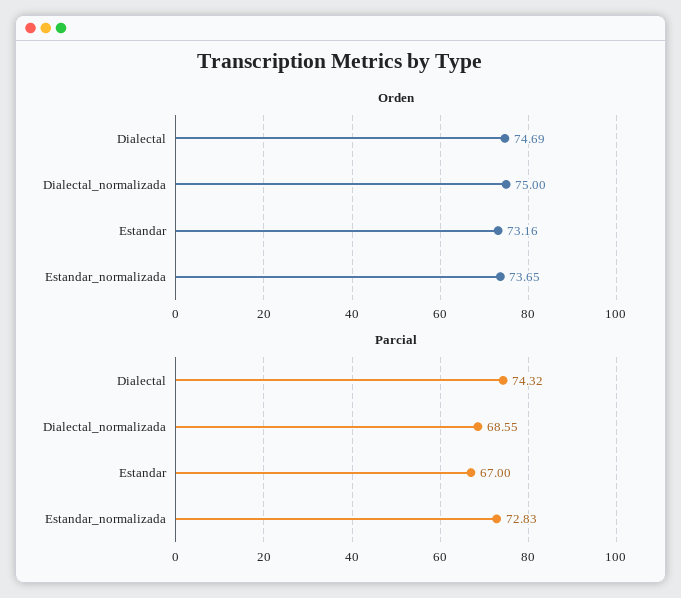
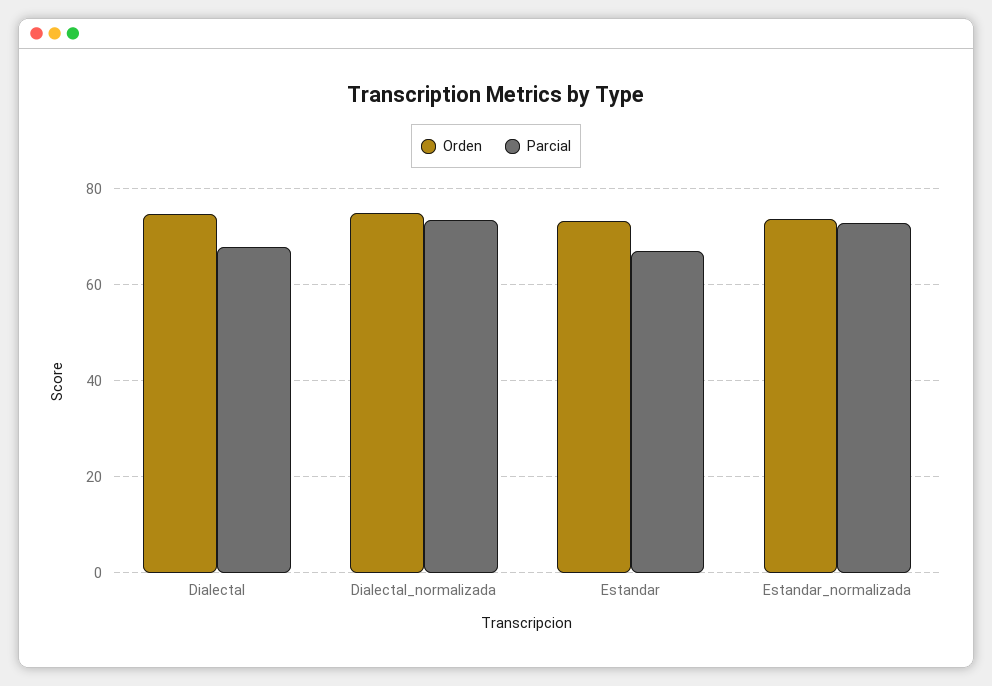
Parcial, Dialectal: 74.32 -> 68
Parcial, Dialectal_normalizada: 68.55 -> 74

